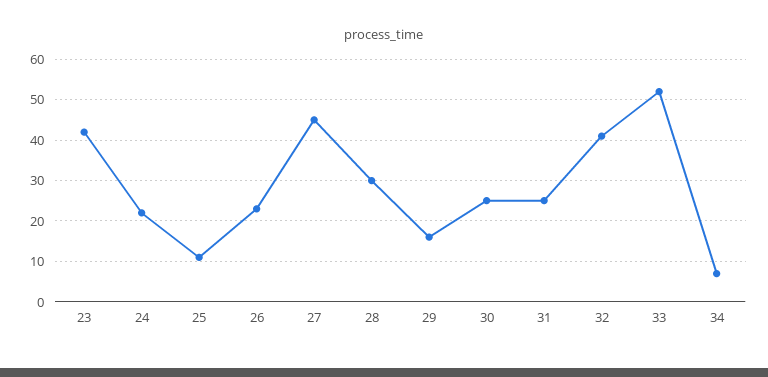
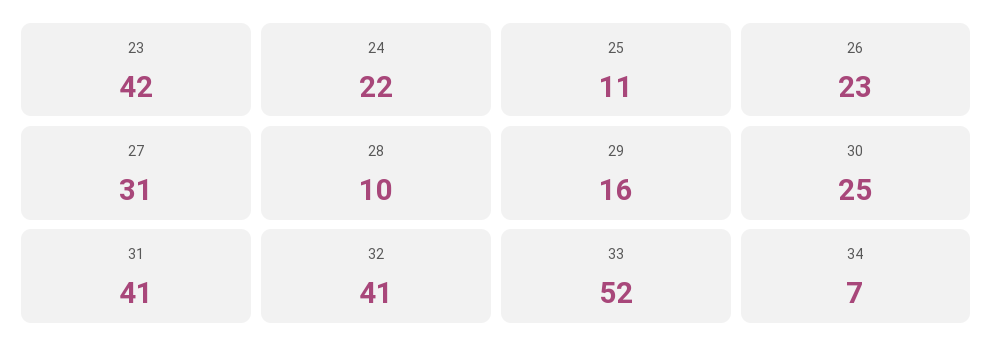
27: 45 -> 31
28: 30 -> 10
31: 25 -> 41

